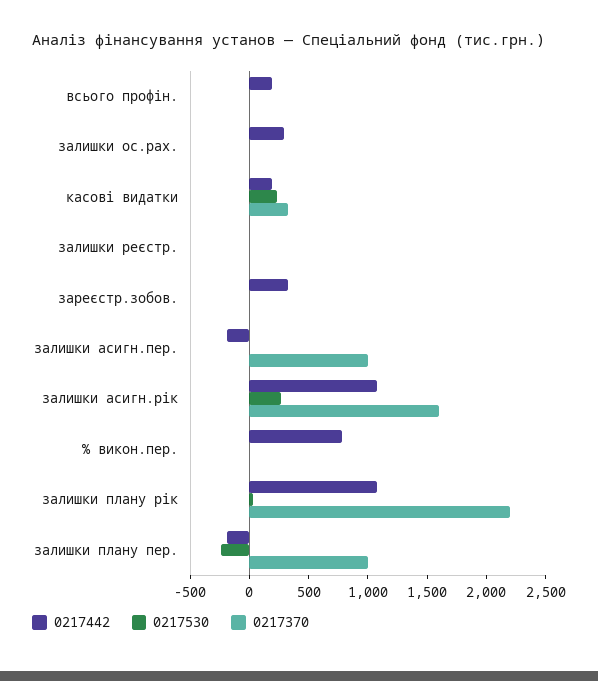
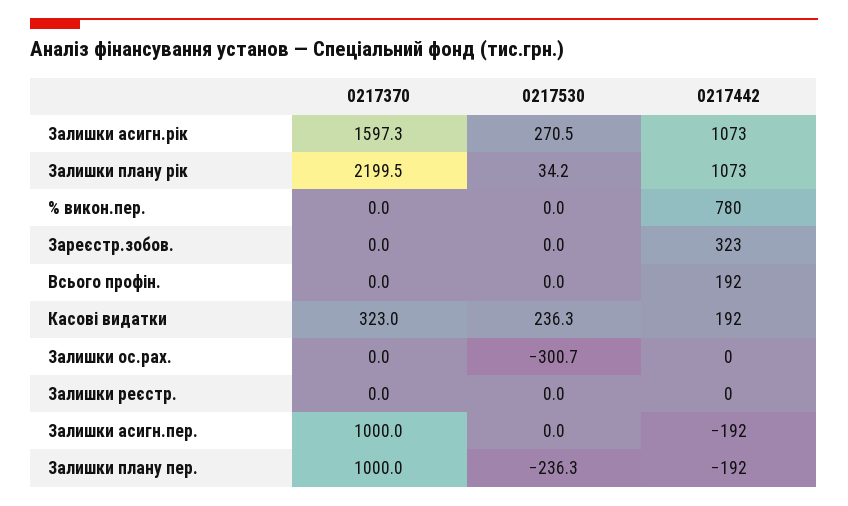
0217442, залишки ос.рах.: 300 -> 0
0217530, залишки ос.рах.: 0 -> -300.7

